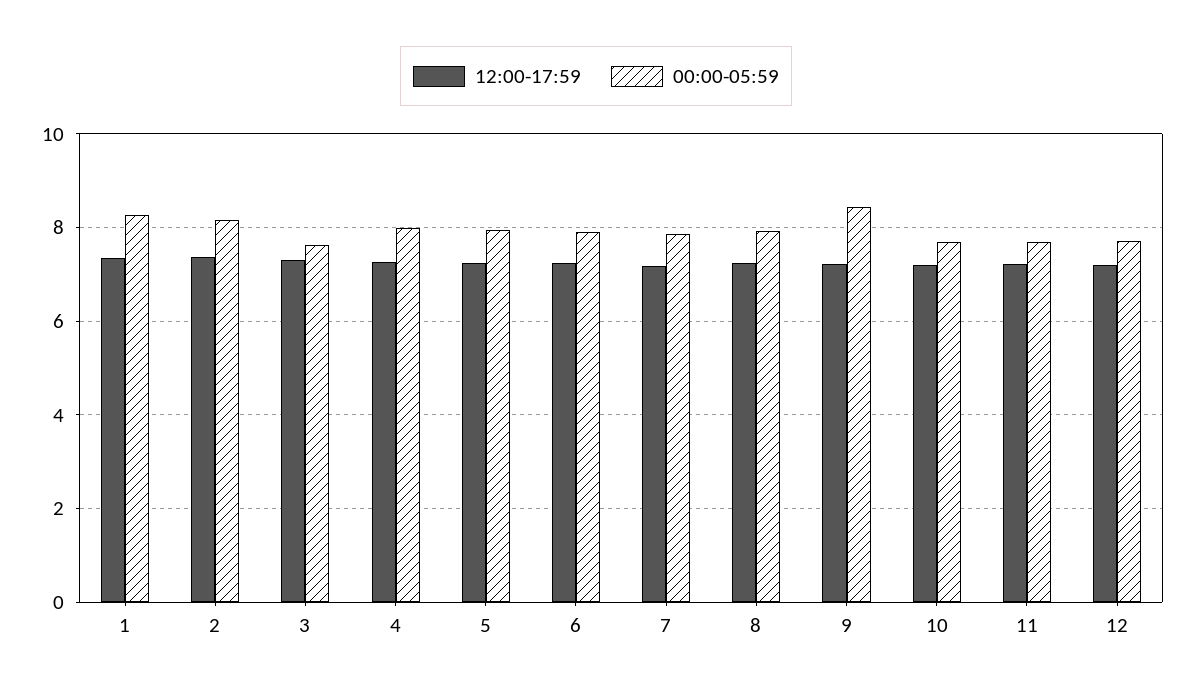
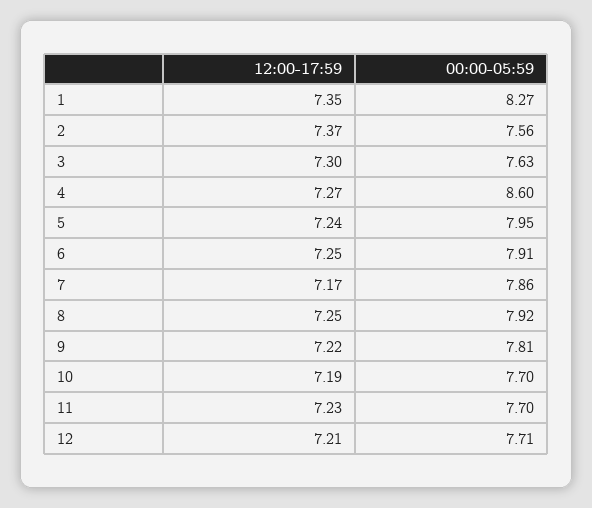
00:00-05:59, 2: 8.2 -> 7.56
00:00-05:59, 4: 8 -> 8.6
00:00-05:59, 9: 8.4 -> 7.81

